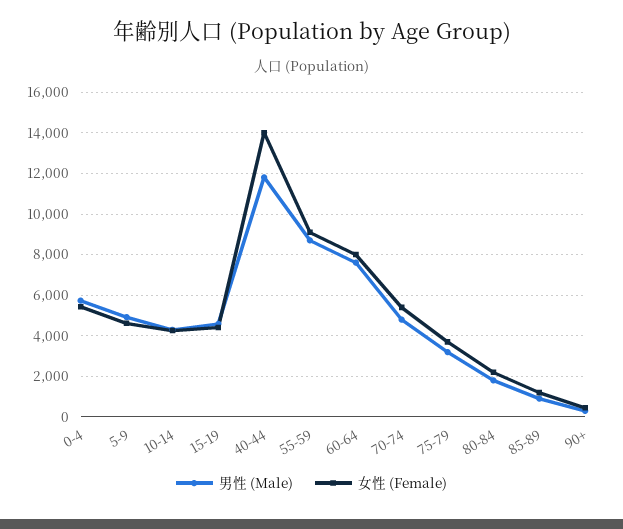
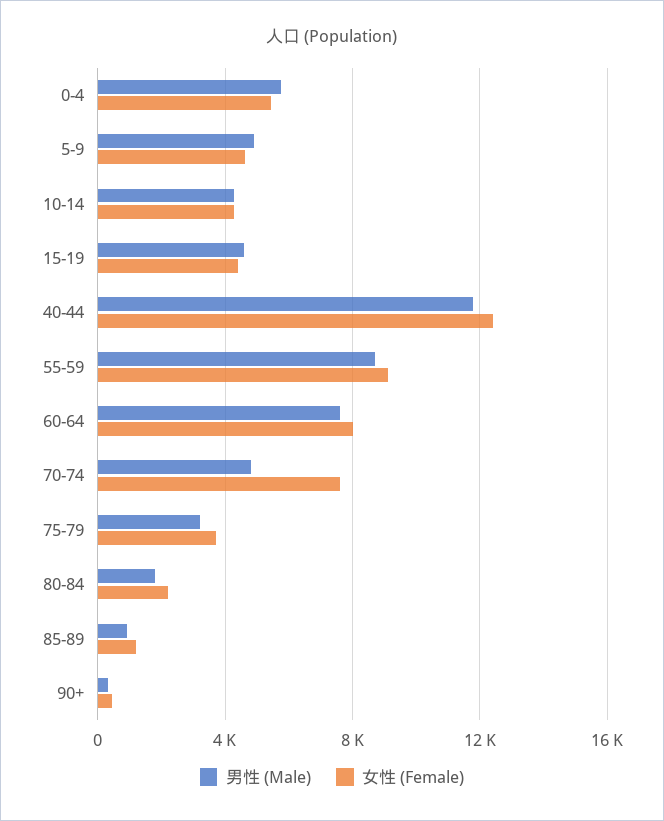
女性 (Female), 40-44: 14000 -> 12500
女性 (Female), 70-74: 5500 -> 7500

